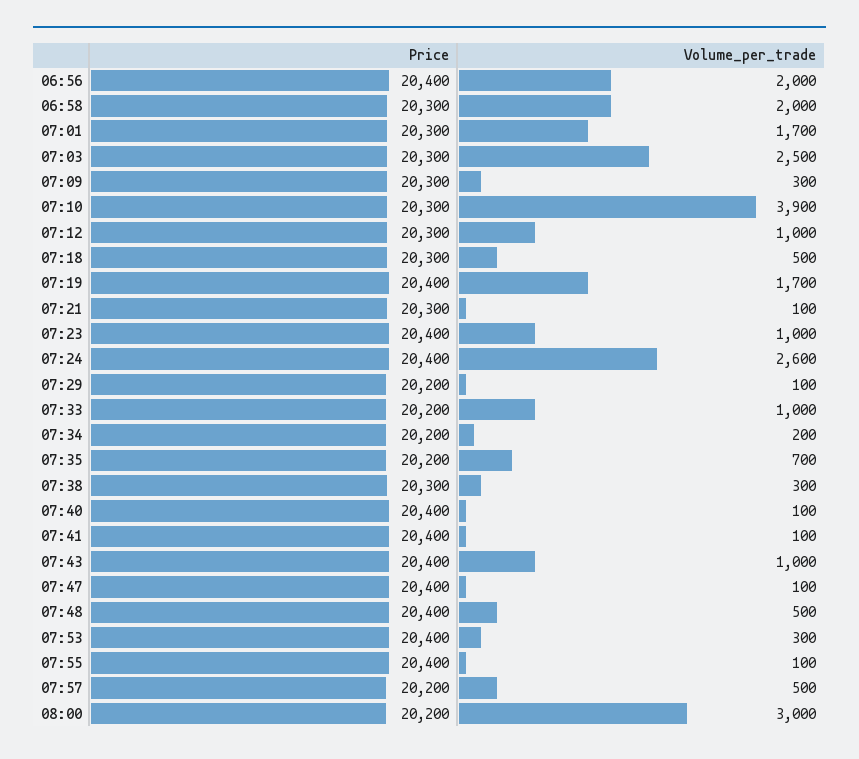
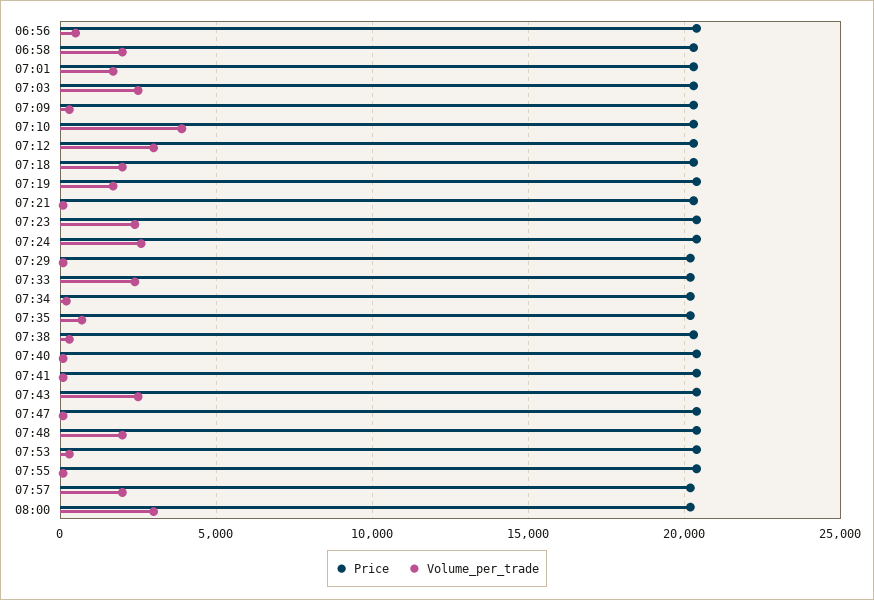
Volume_per_trade, 06:56: 2000 -> 500
Volume_per_trade, 07:12: 1000 -> 3000
Volume_per_trade, 07:18: 500 -> 2000
Volume_per_trade, 07:23: 1000 -> 2500
Volume_per_trade, 07:33: 1000 -> 2500
Volume_per_trade, 07:43: 1000 -> 2500
Volume_per_trade, 07:48: 500 -> 2000
Volume_per_trade, 07:57: 500 -> 2000

